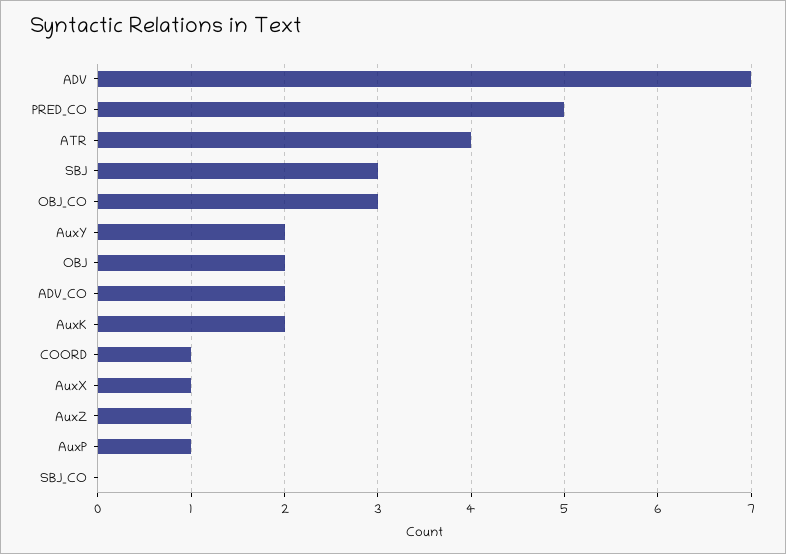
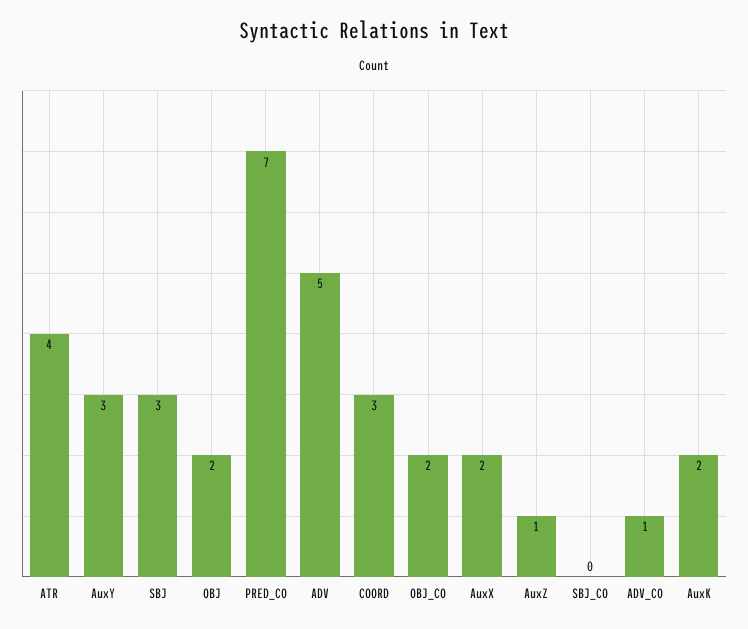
ADV: 7 -> 5
PRED_CO: 5 -> 7
OBJ_CO: 3 -> 2
AuxY: 2 -> 3
ADV_CO: 2 -> 1
COORD: 1 -> 3
AuxX: 1 -> 2
AuxP: 1 -> none

